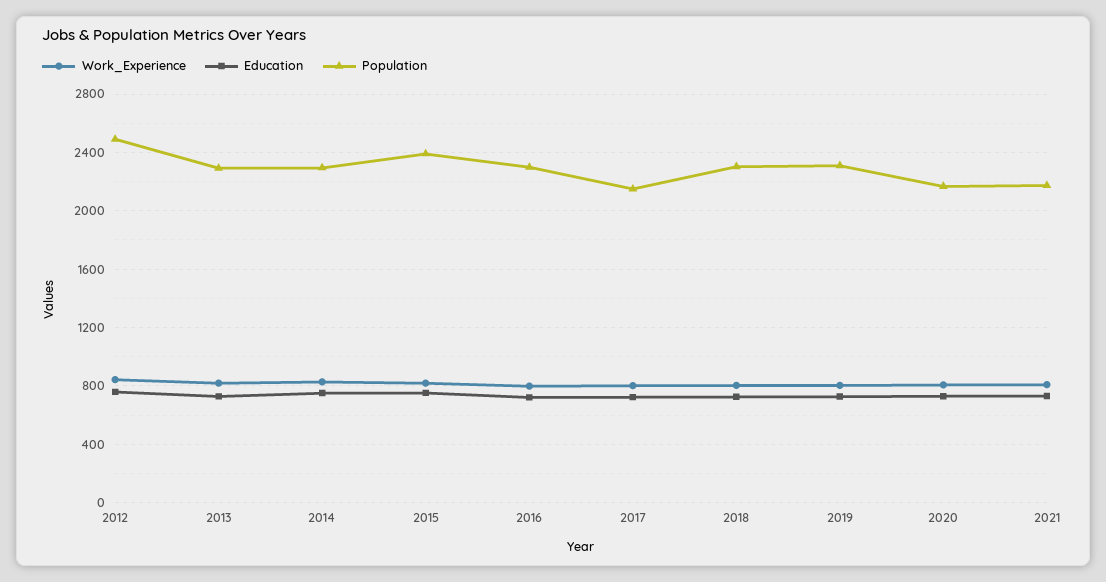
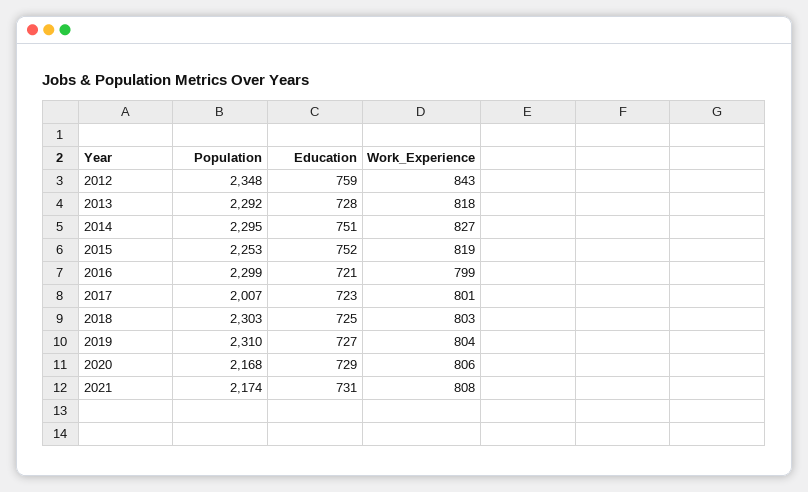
Population, 2012: 2500 -> 2348
Population, 2015: 2400 -> 2253
Population, 2017: 2150 -> 2007

